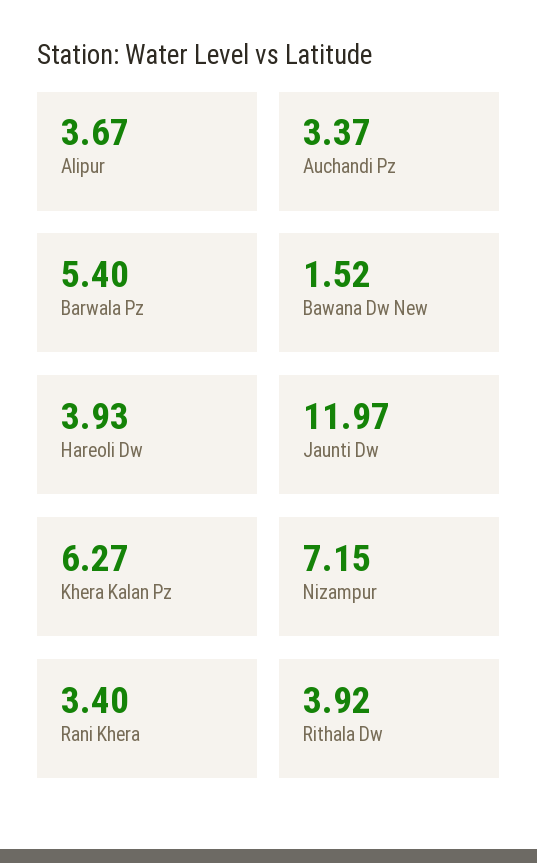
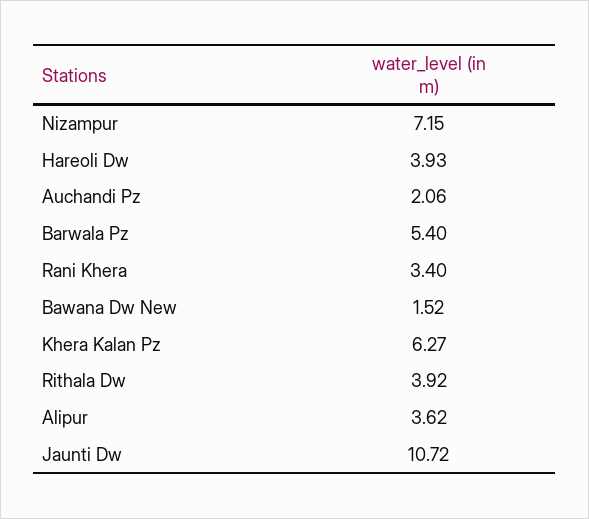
Alipur: 3.67 -> 3.62
Auchandi Pz: 3.37 -> 2.06
Jaunti Dw: 11.97 -> 10.72

